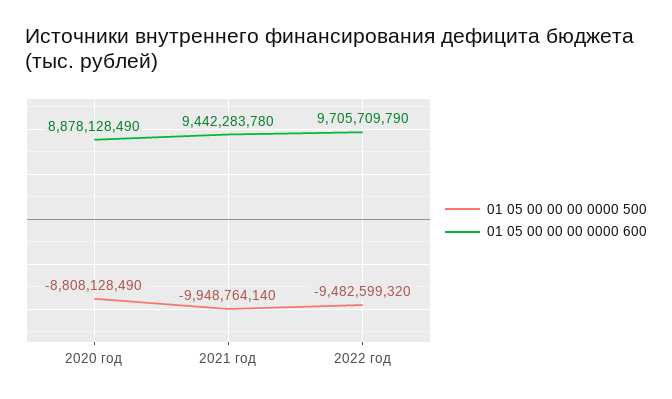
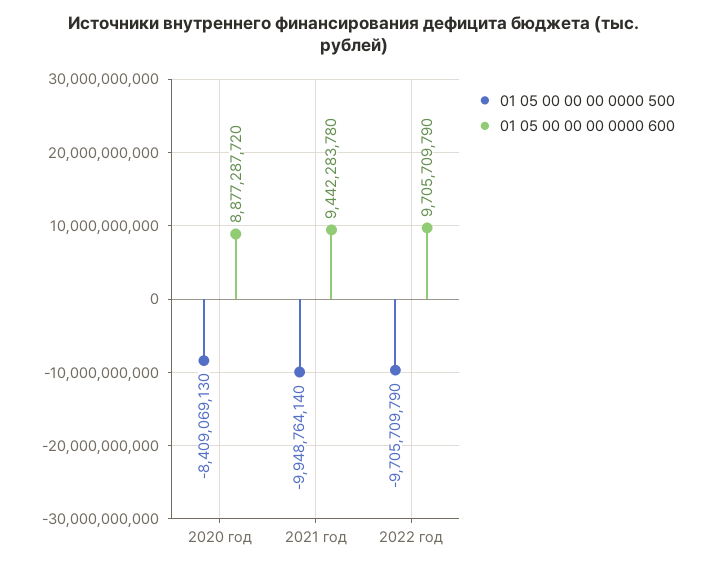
01 05 00 00 00 0000 500, 2020 год: -8808128490 -> -8409069130
01 05 00 00 00 0000 600, 2020 год: 8878128490 -> 8877287720
01 05 00 00 00 0000 500, 2022 год: -9482599320 -> -9705709790

